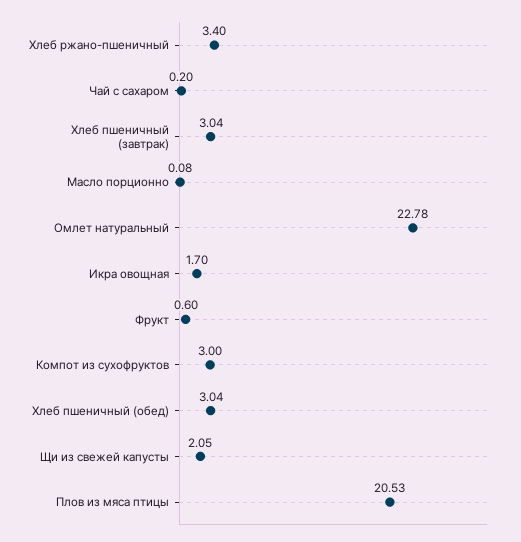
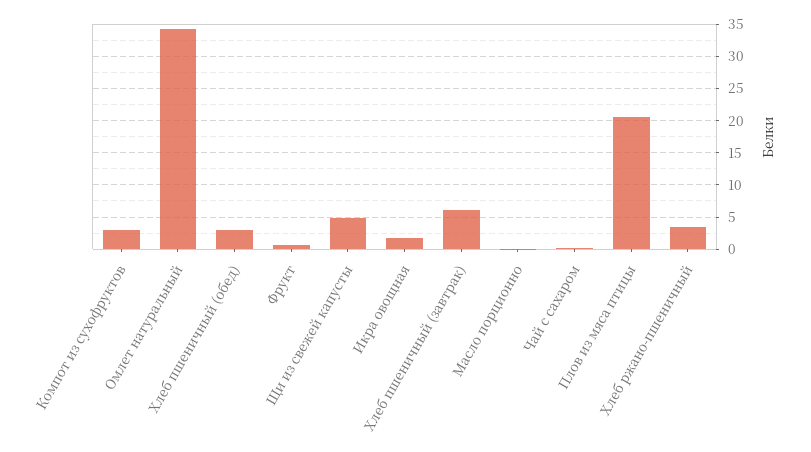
Хлеб пшеничный (завтрак): 3.04 -> 6
Омлет натуральный: 22.78 -> 34
Щи из свежей капусты: 2.05 -> 5

